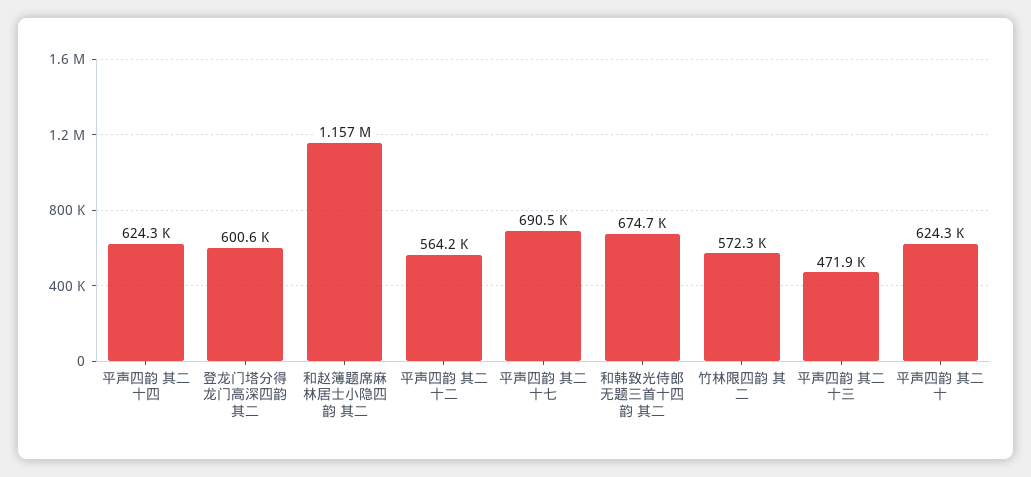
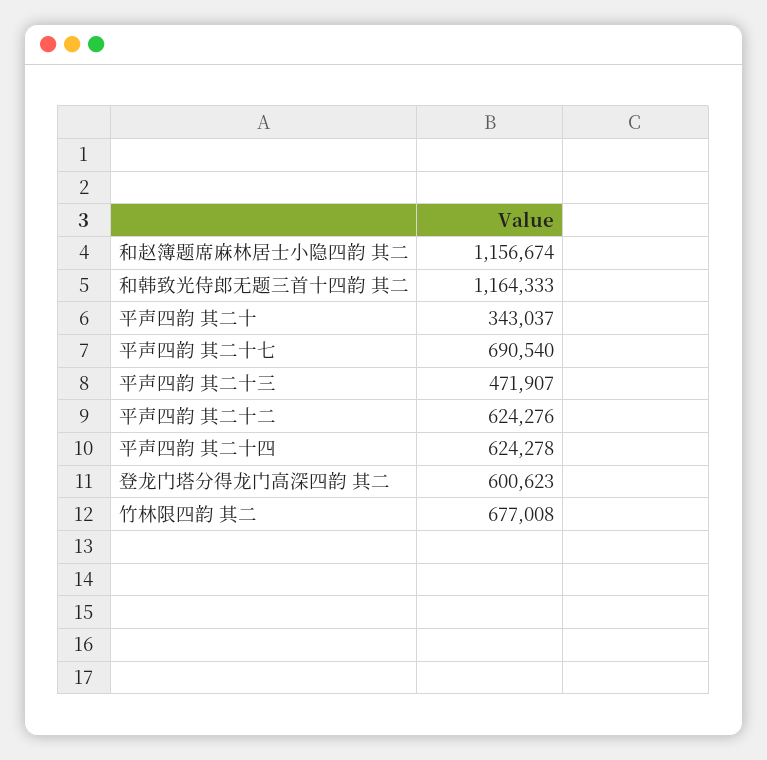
平声四韵 其二十二: 564200 -> 624276
和韩致光侍郎无题三首十四韵 其二: 674700 -> 1164333
竹林限四韵 其二: 572300 -> 677008
平声四韵 其二十: 624300 -> 343037

